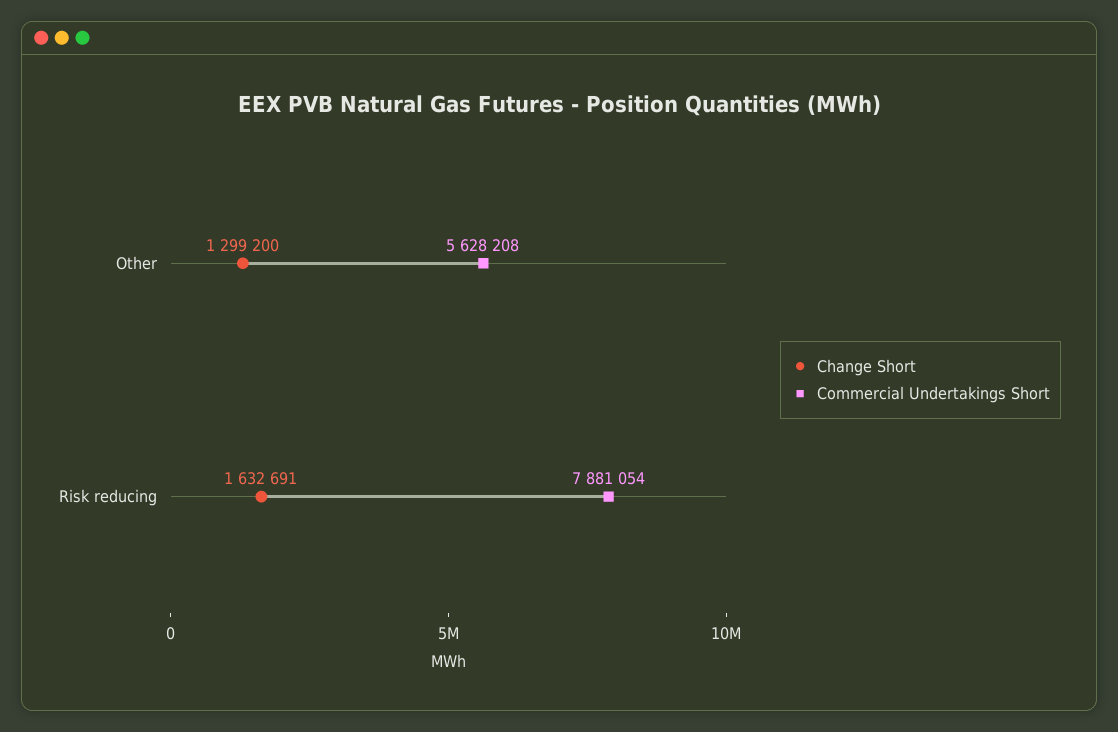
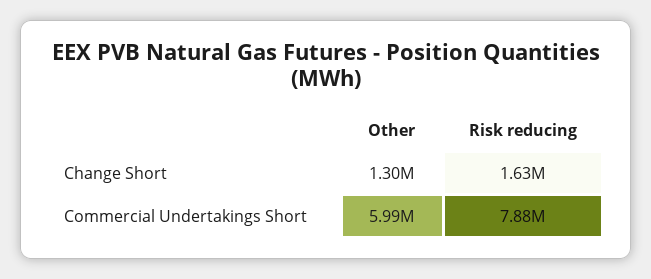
Commercial Undertakings Short, Other: 5628208 -> 5990000

